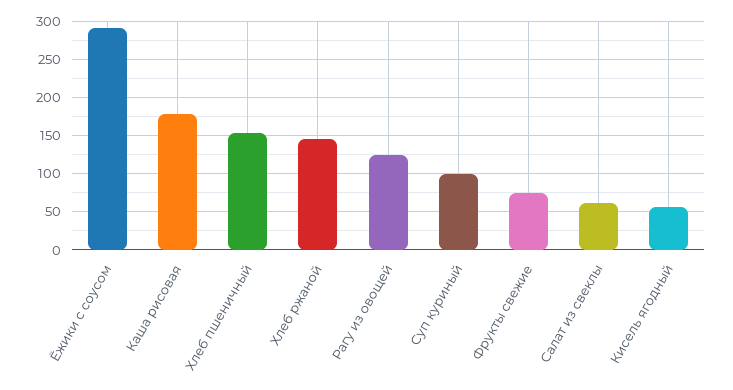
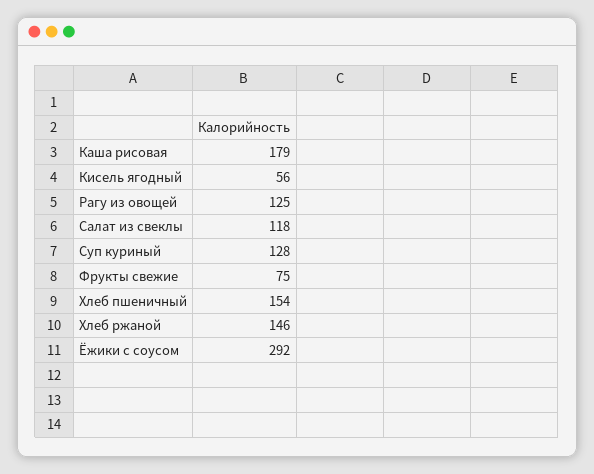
Суп куриный: 100 -> 128
Салат из свеклы: 60 -> 118

